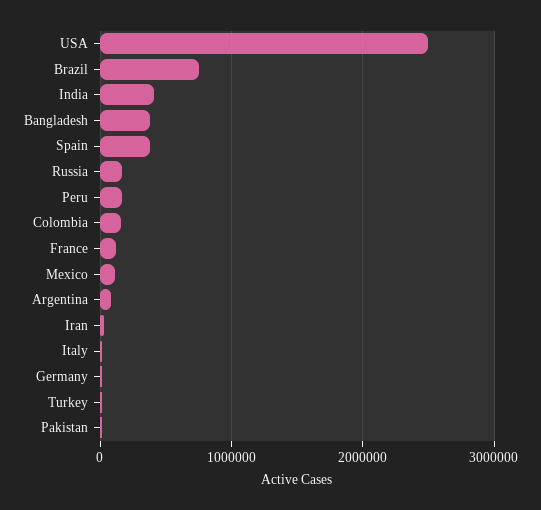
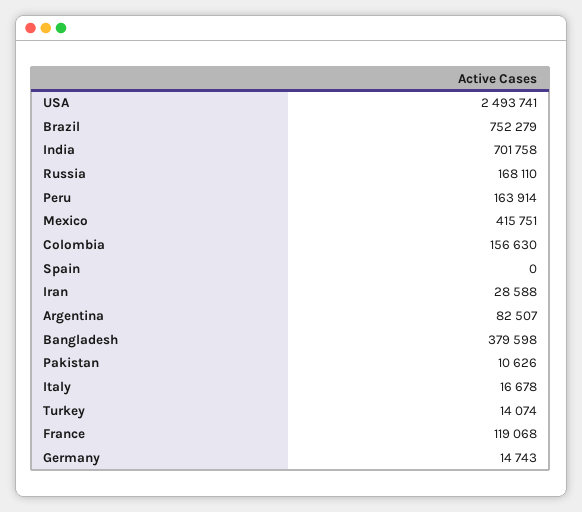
India: 400000 -> 701758
Spain: 400000 -> 0
Mexico: 100000 -> 415751

